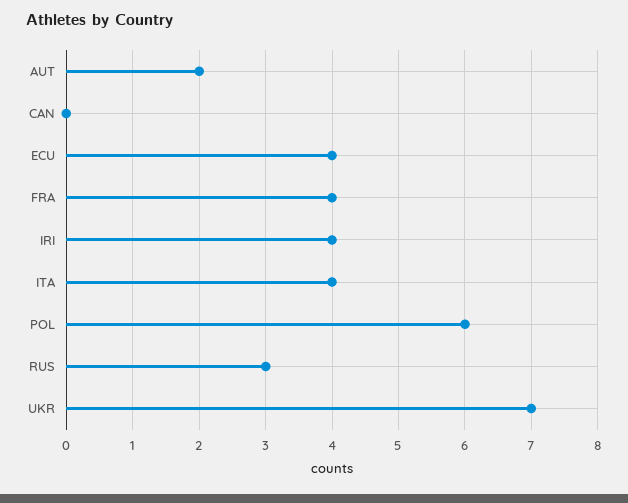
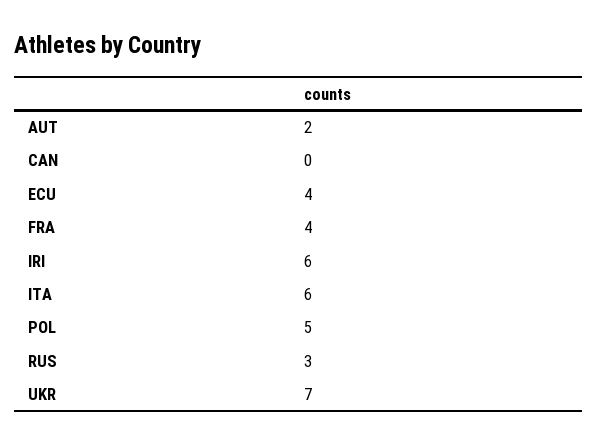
IRI: 4 -> 6
ITA: 4 -> 6
POL: 6 -> 5

